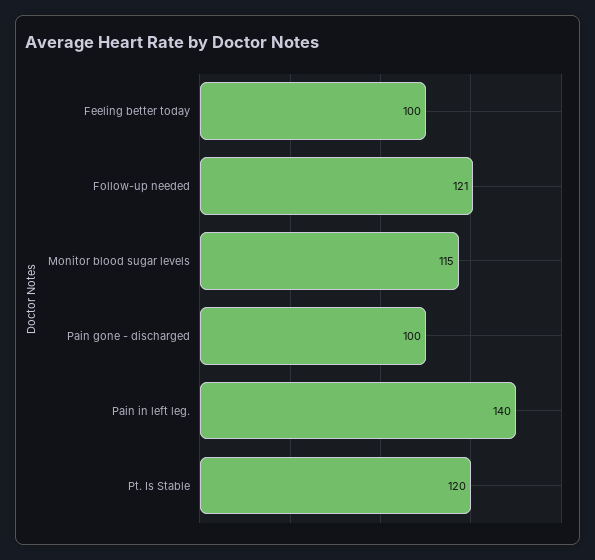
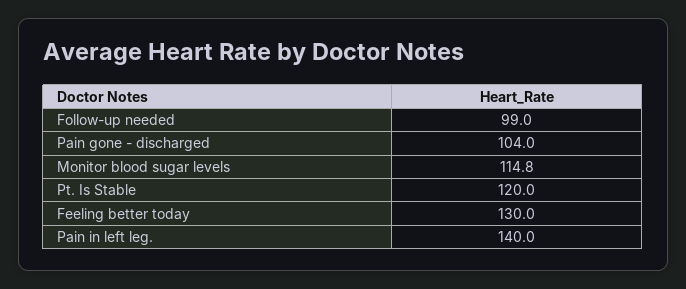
Feeling better today: 100 -> 130
Follow-up needed: 121 -> 99
Pain gone - discharged: 100 -> 104

